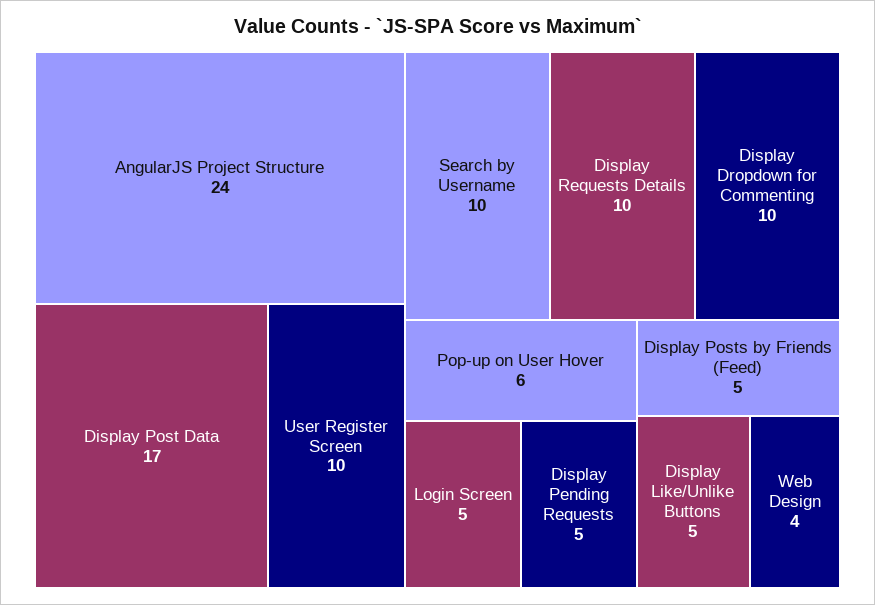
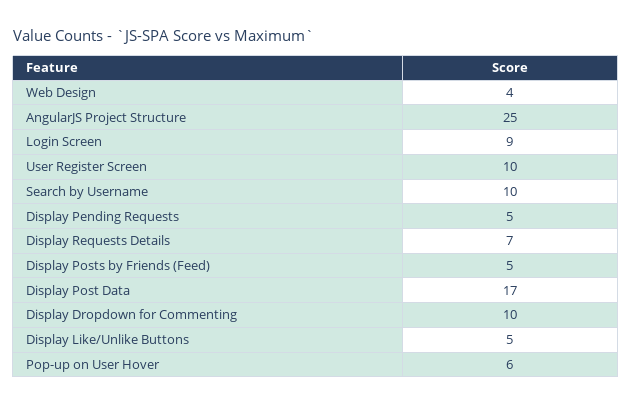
AngularJS Project Structure: 24 -> 25
Display Requests Details: 10 -> 7
Login Screen: 5 -> 9

